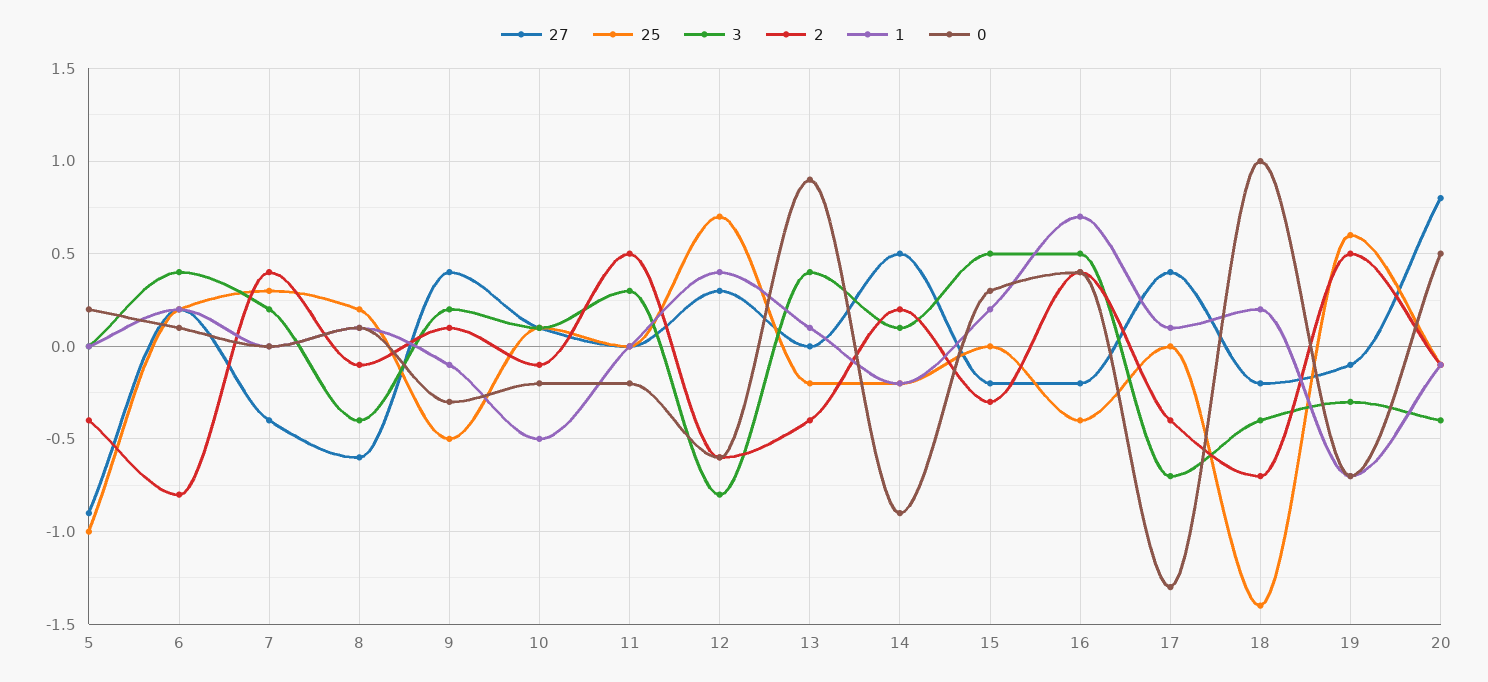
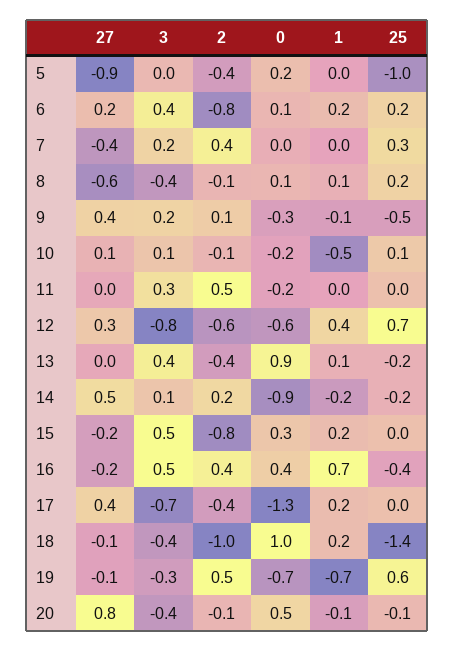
2, 15: -0.3 -> -0.8
1, 17: 0.1 -> 0.2
27, 18: -0.2 -> -0.1
2, 18: -0.7 -> -1

